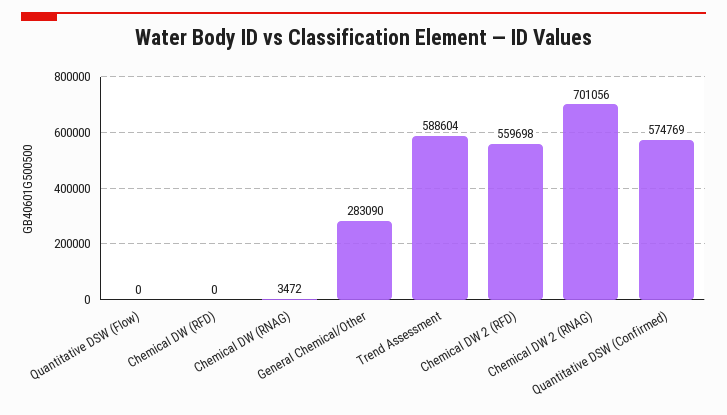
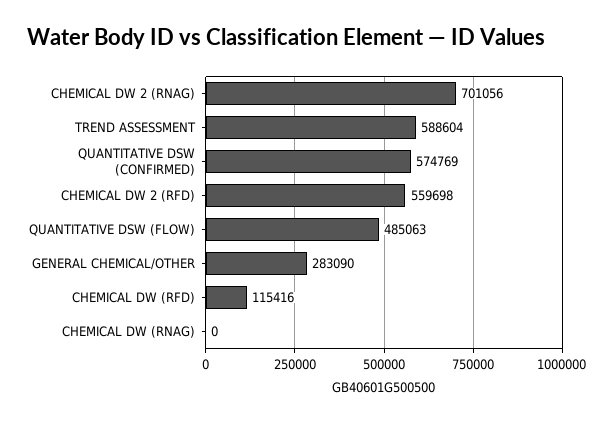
Quantitative DSW (Flow): 0 -> 485063
Chemical DW (RFD): 0 -> 115416
Chemical DW (RNAG): 3472 -> 0

